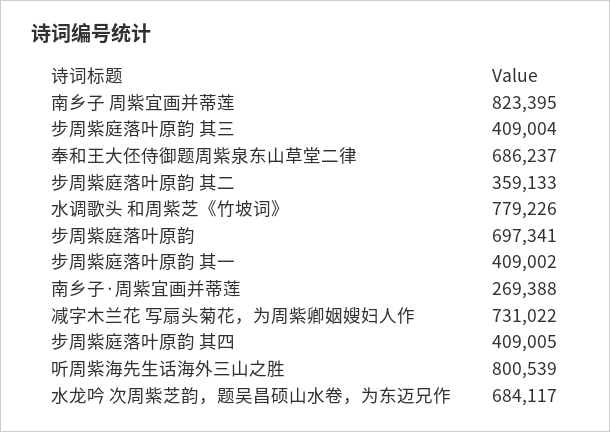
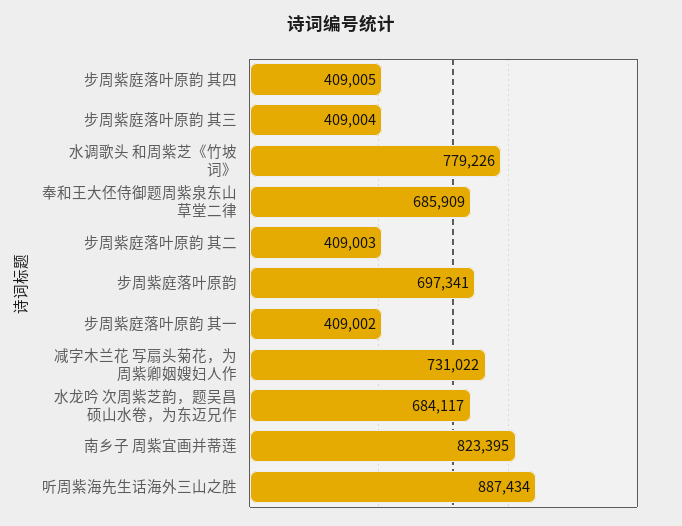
奉和王大伾侍御题周紫泉东山草堂二律: 686237 -> 685909
步周紫庭落叶原韵 其二: 359133 -> 409003
南乡子·周紫宜画并蒂莲: 269388 -> none
听周紫海先生话海外三山之胜: 800539 -> 887434

